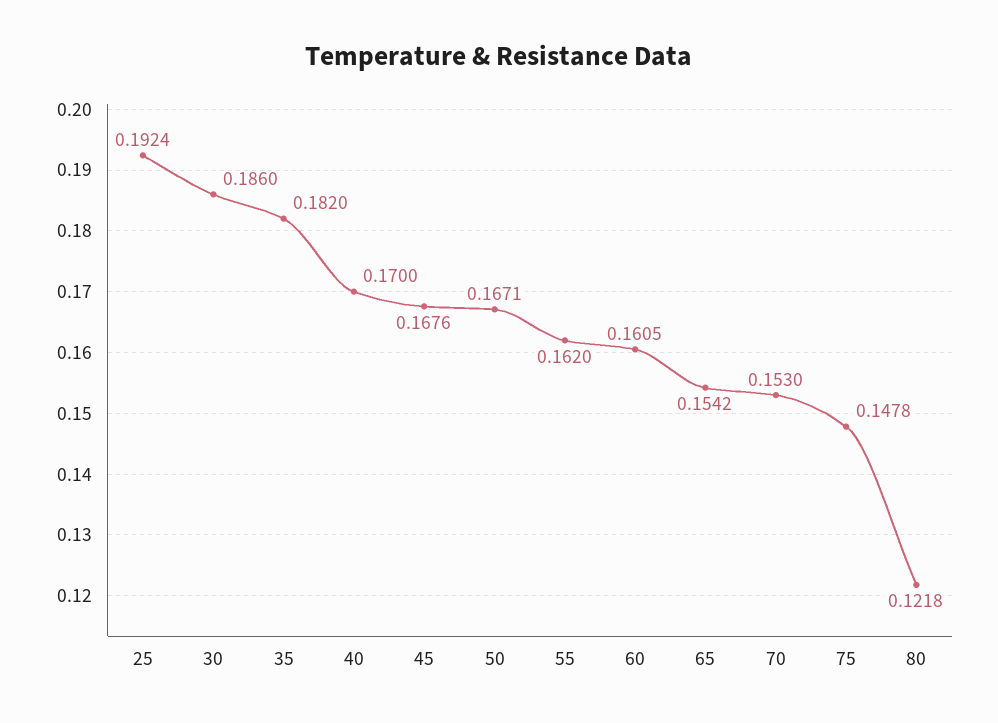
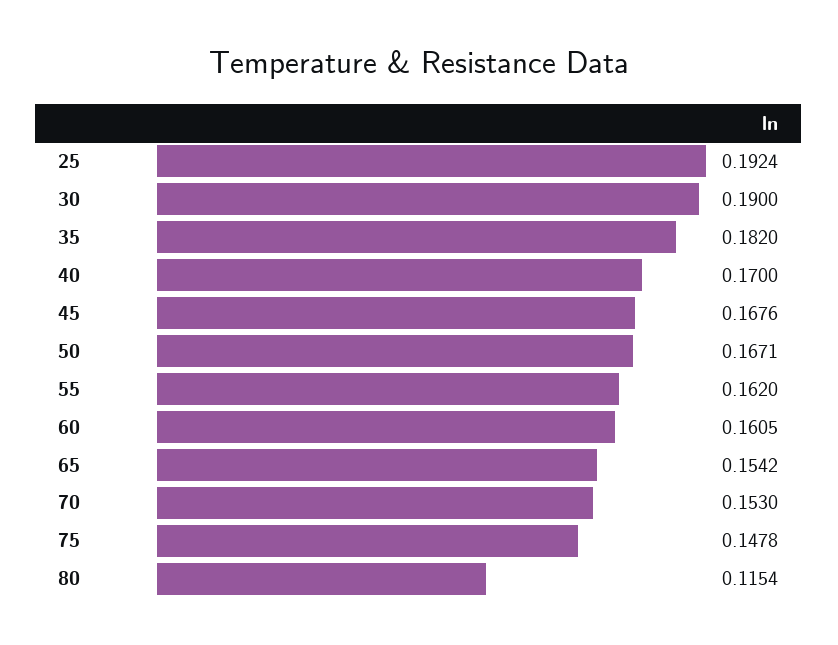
30: 0.186 -> 0.19
80: 0.1218 -> 0.1154

